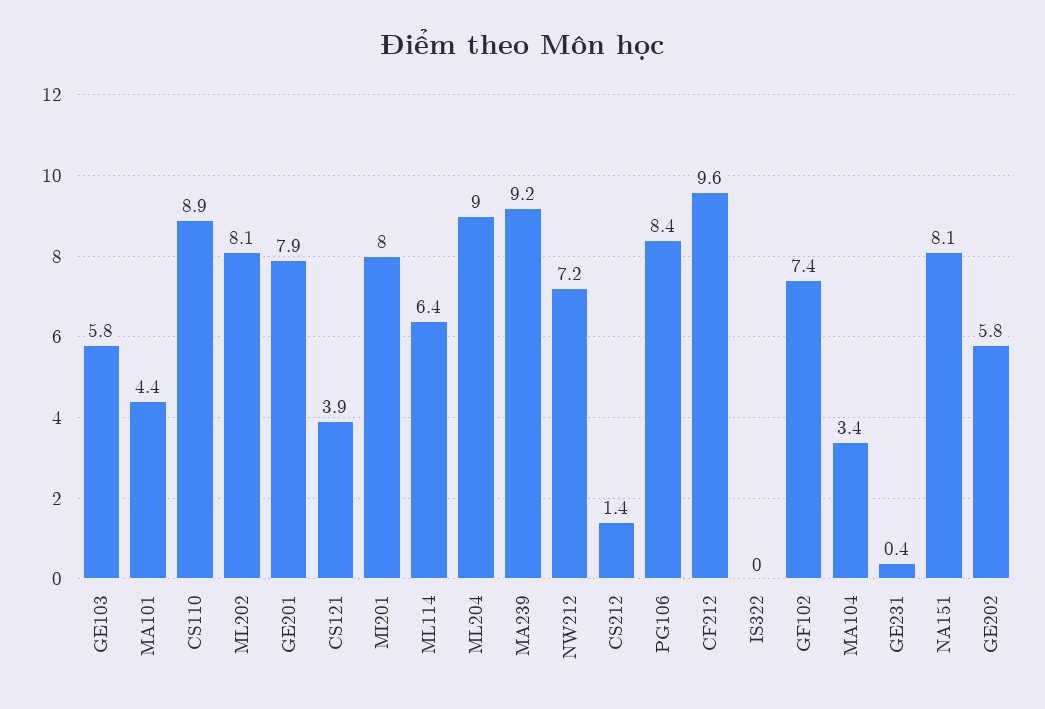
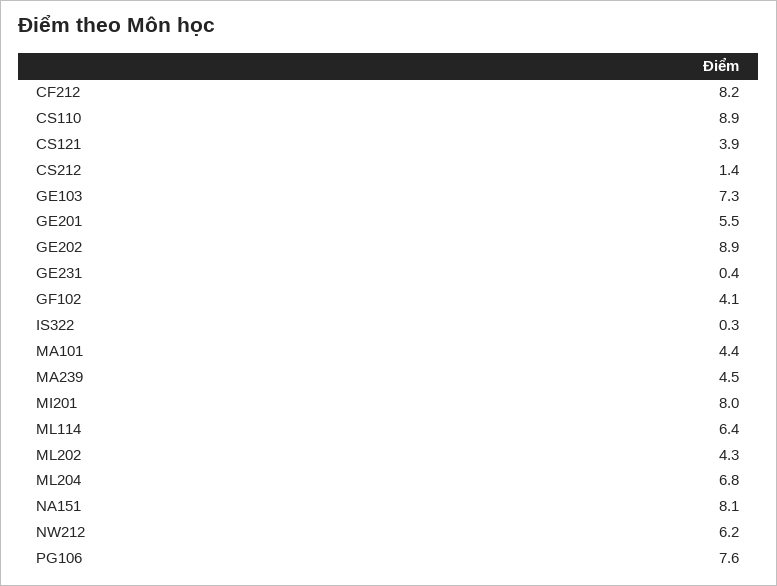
GE103: 5.8 -> 7.3
ML202: 8.1 -> 4.3
GE201: 7.9 -> 5.5
ML204: 9 -> 6.8
MA239: 9.2 -> 4.5
NW212: 7.2 -> 6.2
PG106: 8.4 -> 7.6
CF212: 9.6 -> 8.2
IS322: 0 -> 0.3
GF102: 7.4 -> 4.1
MA104: 3.4 -> none
GE202: 5.8 -> 8.9

